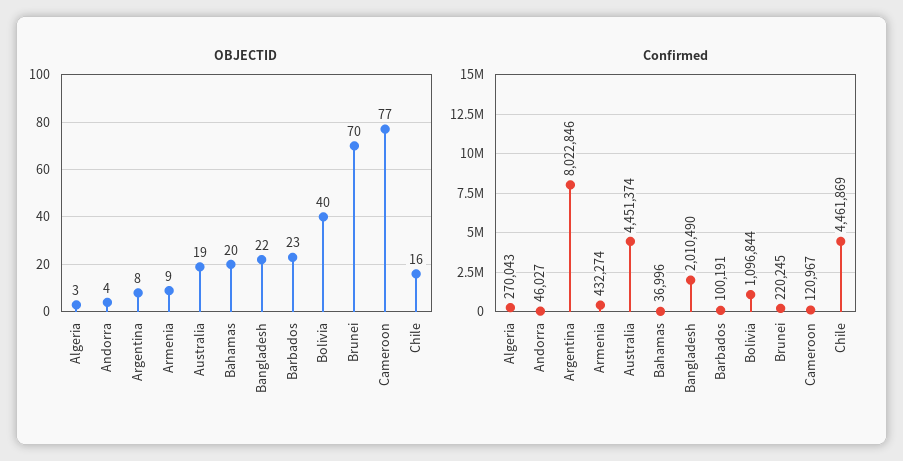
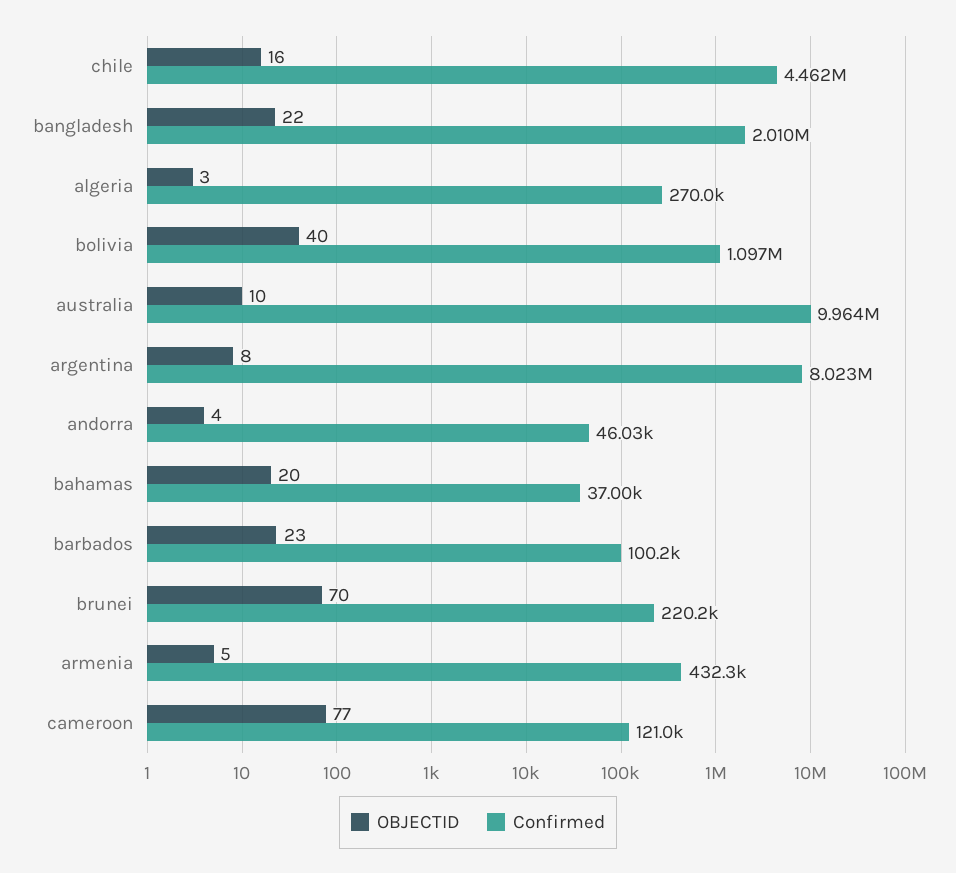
OBJECTID, Armenia: 9 -> 5
OBJECTID, Australia: 19 -> 10
Confirmed, Australia: 4451374 -> 9964000

